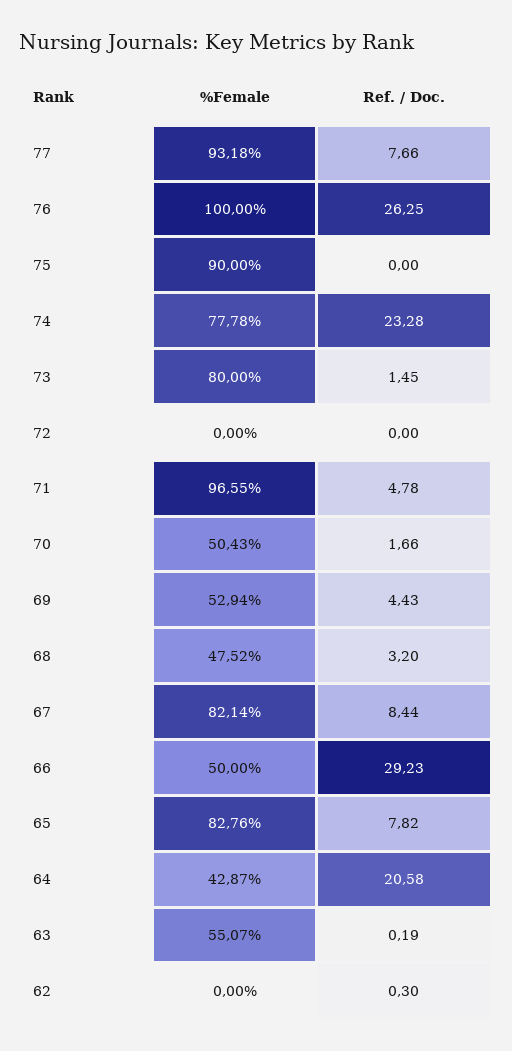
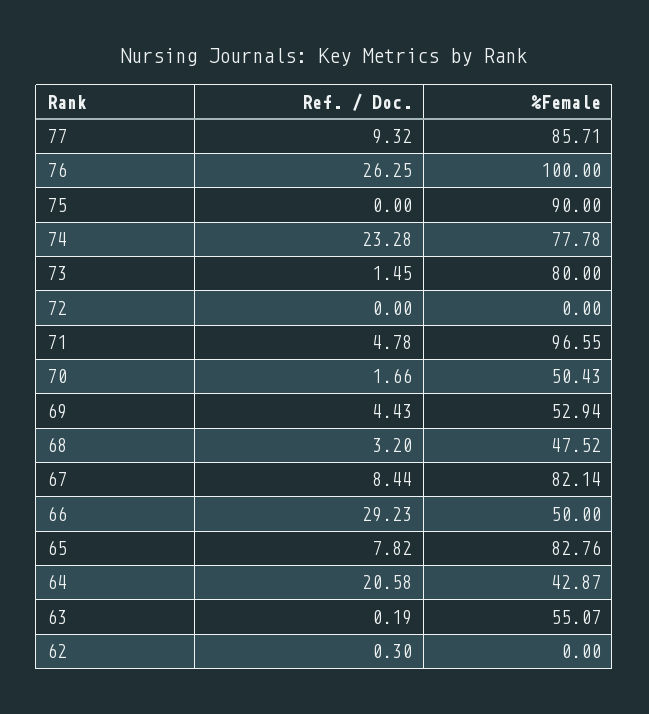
%Female, 77: 93.18 -> 85.71
Ref. / Doc., 77: 7.66 -> 9.32

